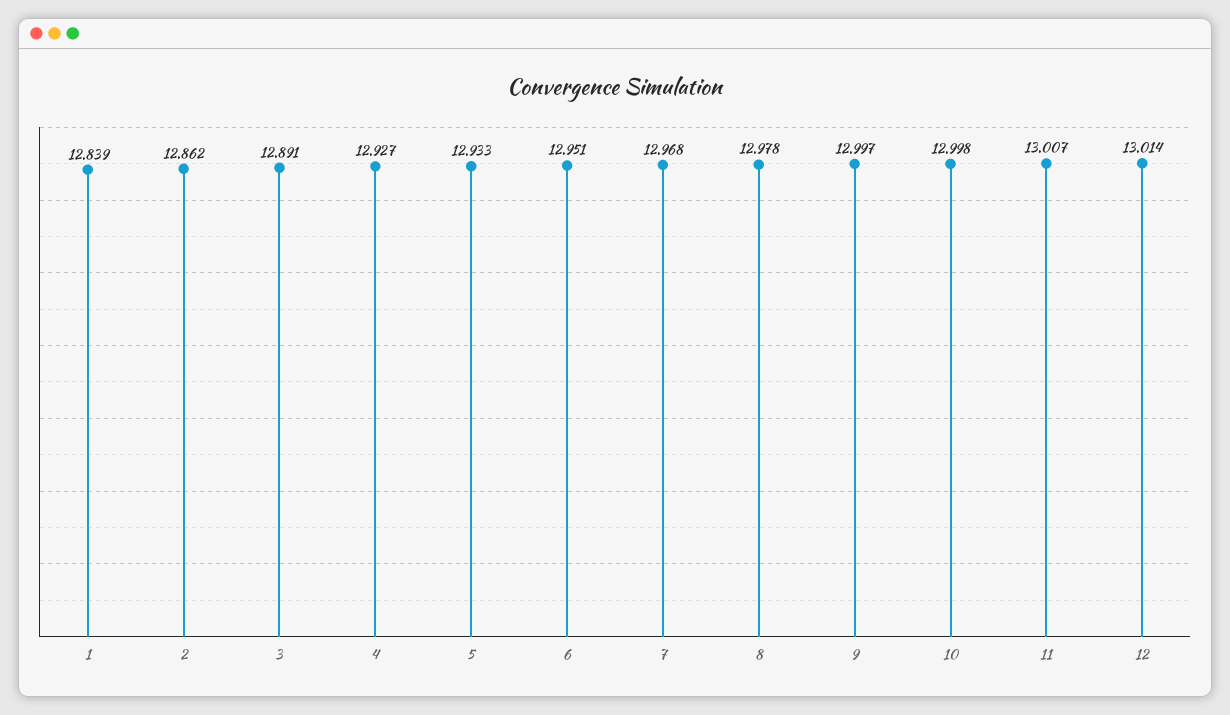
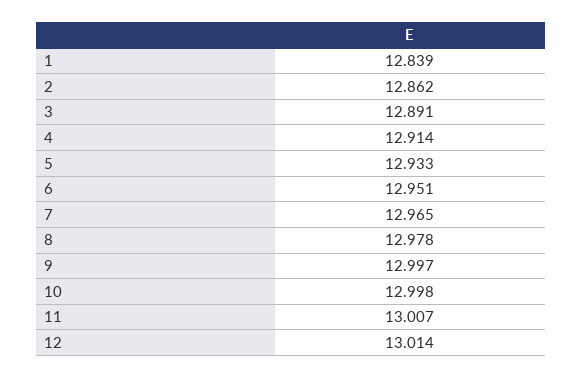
4: 12.927 -> 12.914
7: 12.968 -> 12.965

